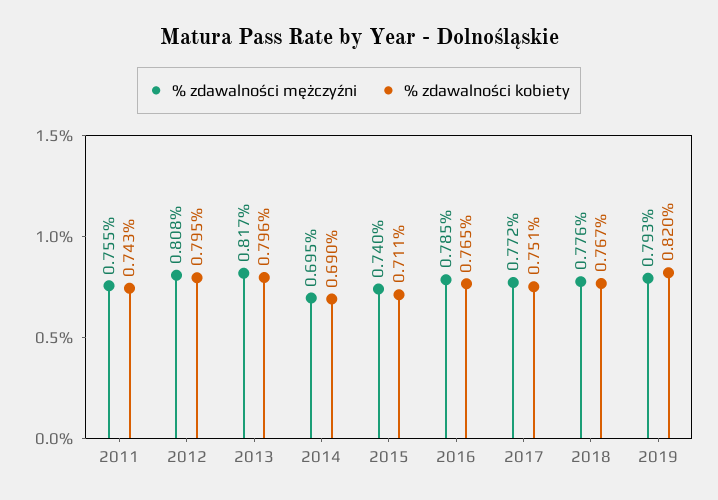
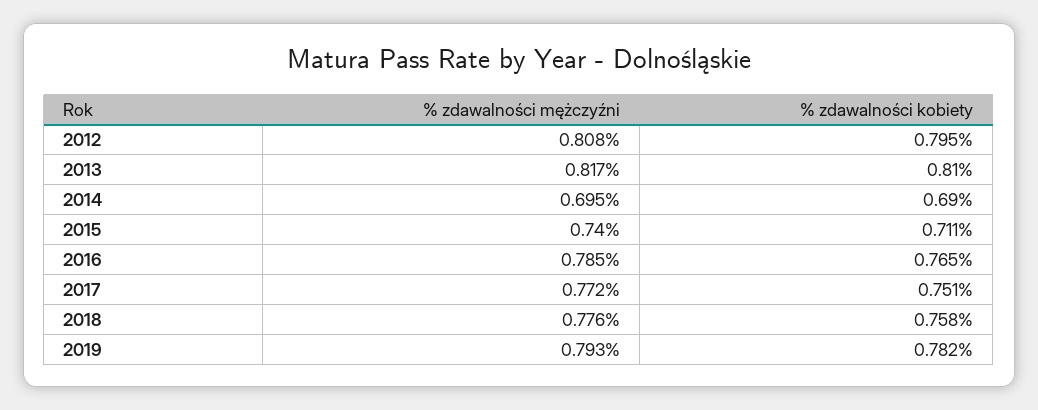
% zdawalności mężczyźni, 2011: 0.755 -> none
% zdawalności kobiety, 2011: 0.743 -> none
% zdawalności kobiety, 2013: 0.796 -> 0.81
% zdawalności kobiety, 2018: 0.767 -> 0.758
% zdawalności kobiety, 2019: 0.82 -> 0.782

